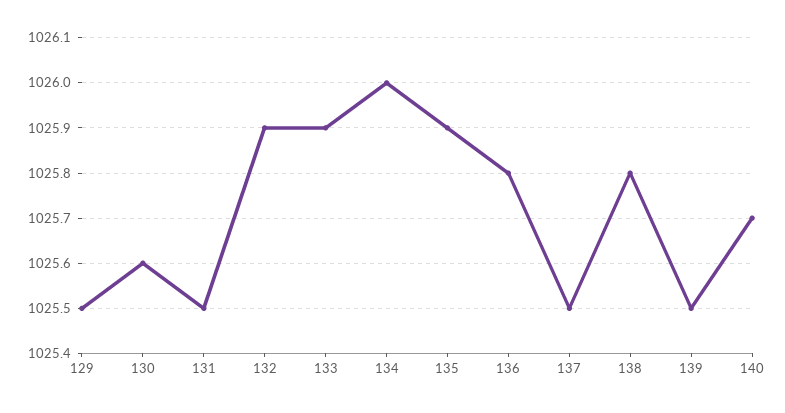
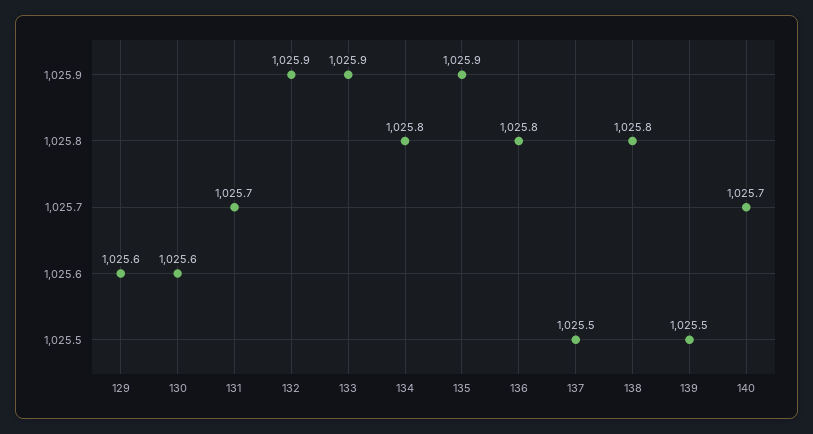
129: 1025.5 -> 1025.6
131: 1025.5 -> 1025.7
134: 1026 -> 1025.8

